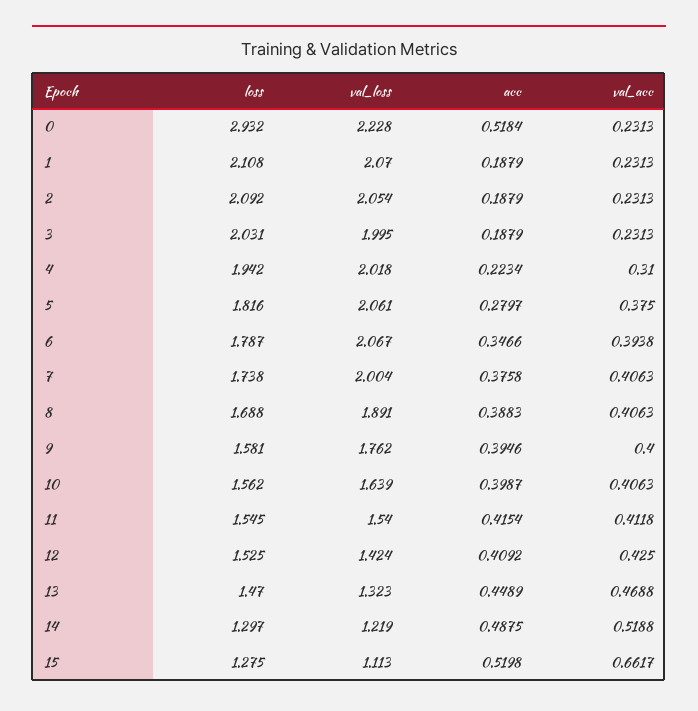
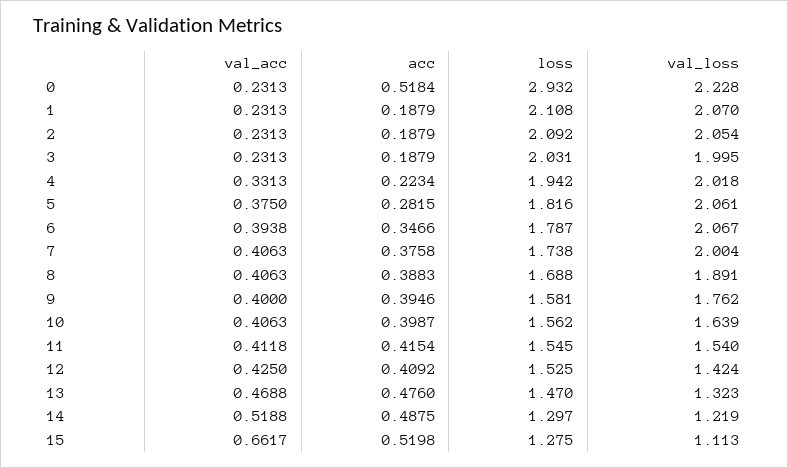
val_acc, 4: 0.31 -> 0.3313
acc, 5: 0.2797 -> 0.2815
acc, 13: 0.4489 -> 0.476

